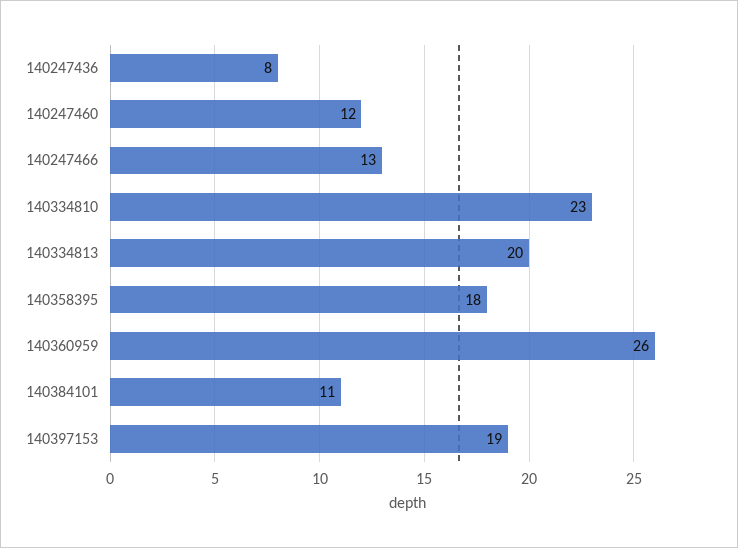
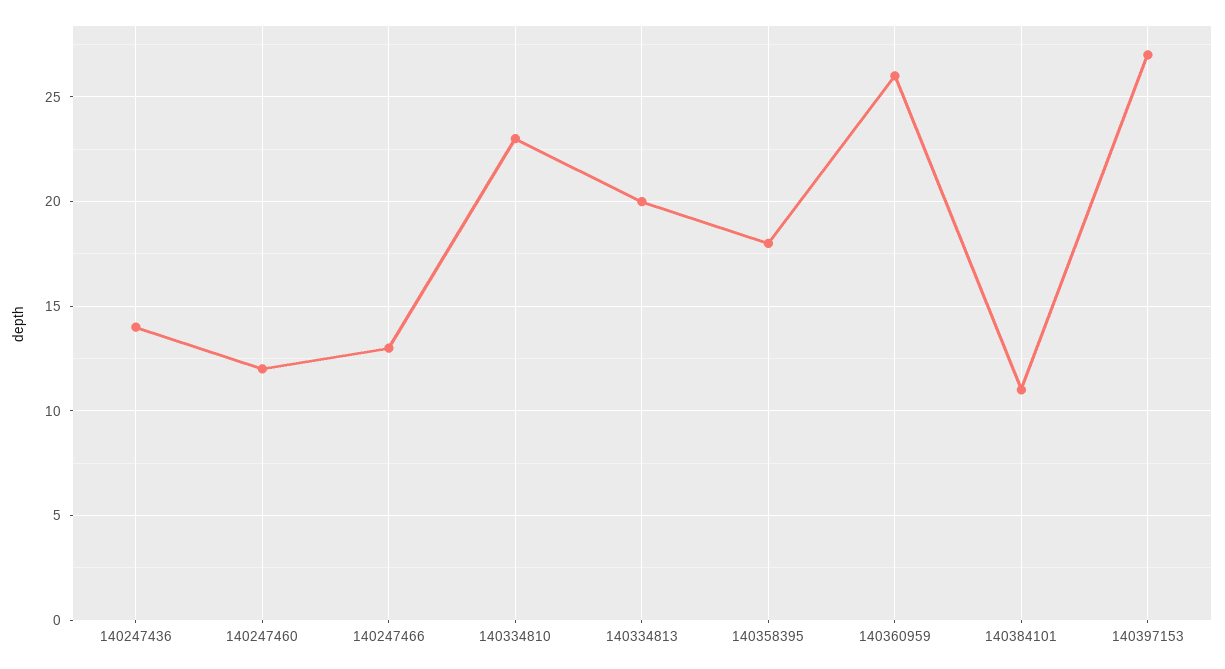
140247436: 8 -> 14
140397153: 19 -> 27

